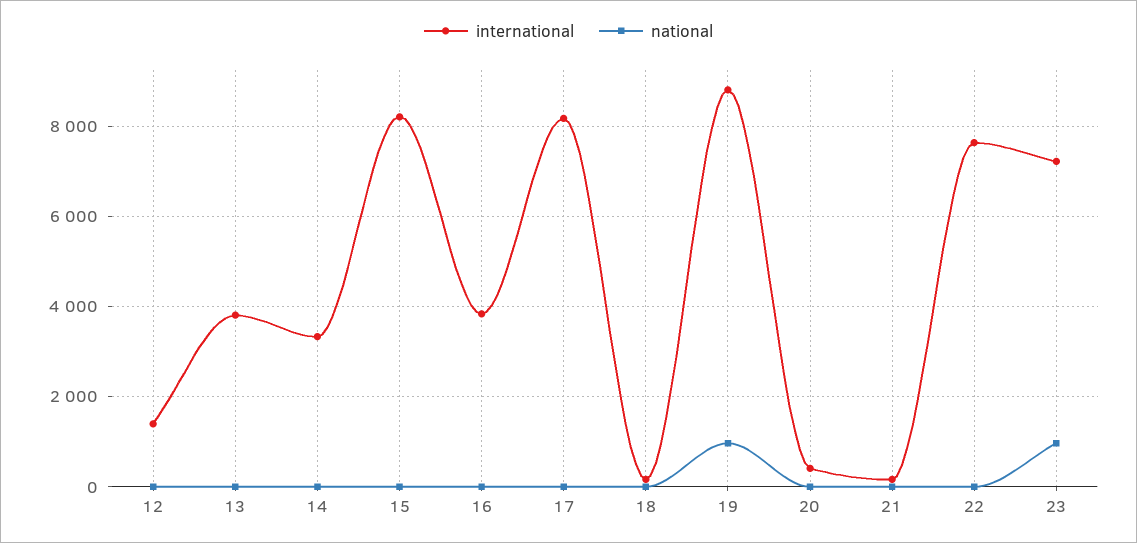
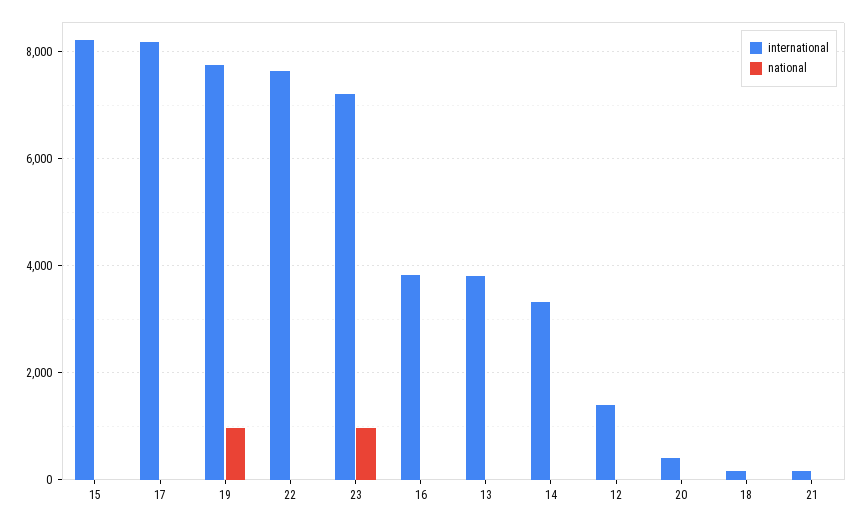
international, 19: 8800 -> 7800

